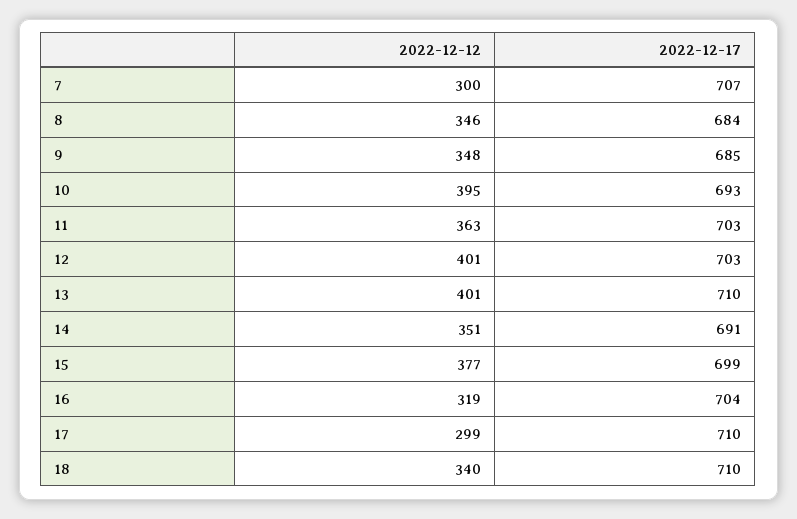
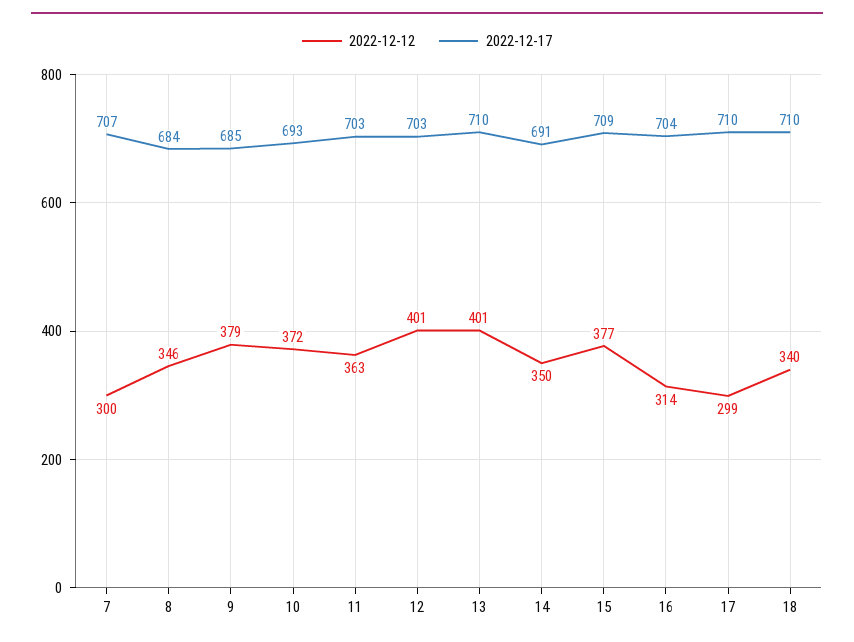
2022-12-12, 9: 348 -> 379
2022-12-12, 10: 395 -> 372
2022-12-12, 14: 351 -> 350
2022-12-17, 15: 699 -> 709
2022-12-12, 16: 319 -> 314

